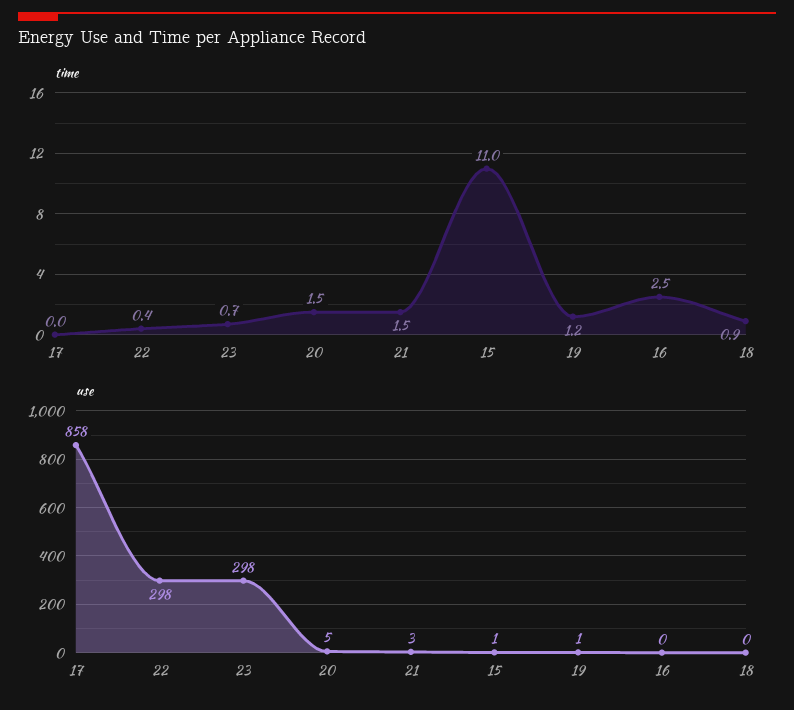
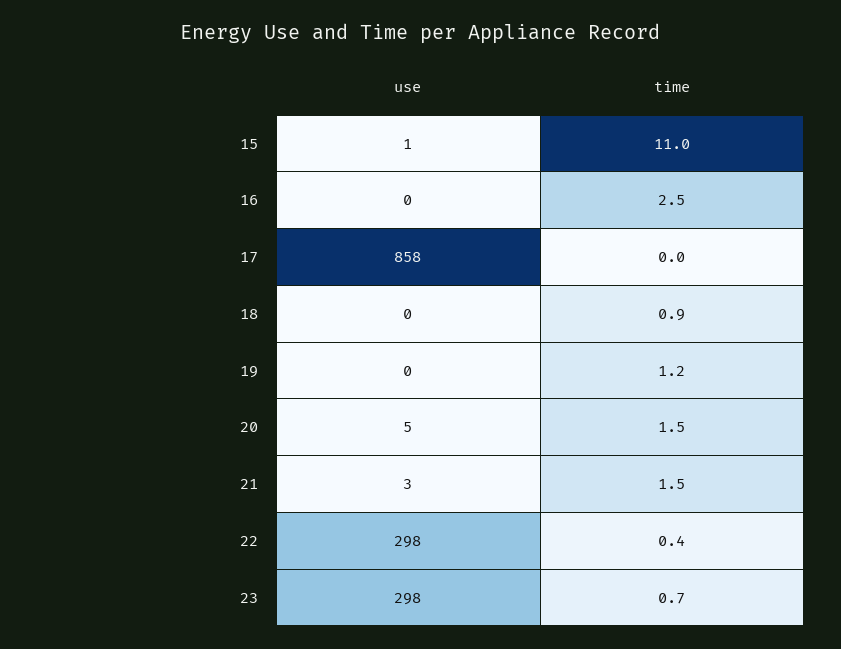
use, 19: 1 -> 0

